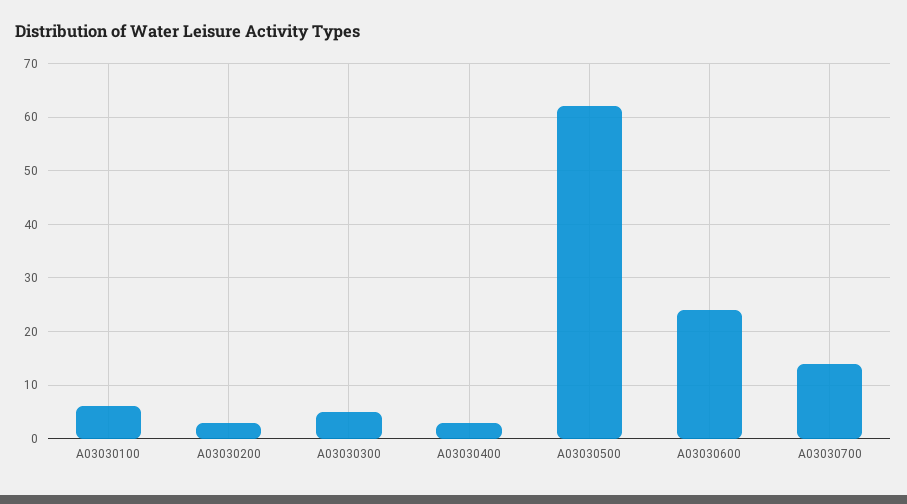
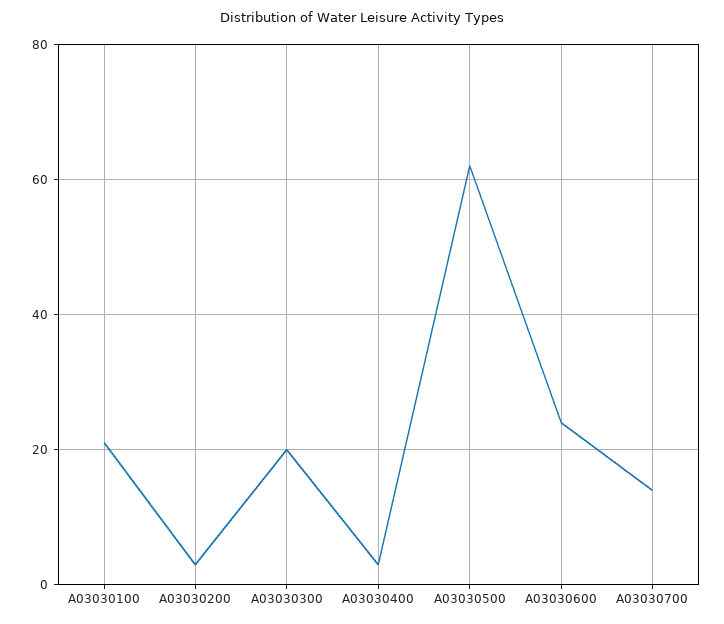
A03030100: 5 -> 20
A03030300: 5 -> 20

